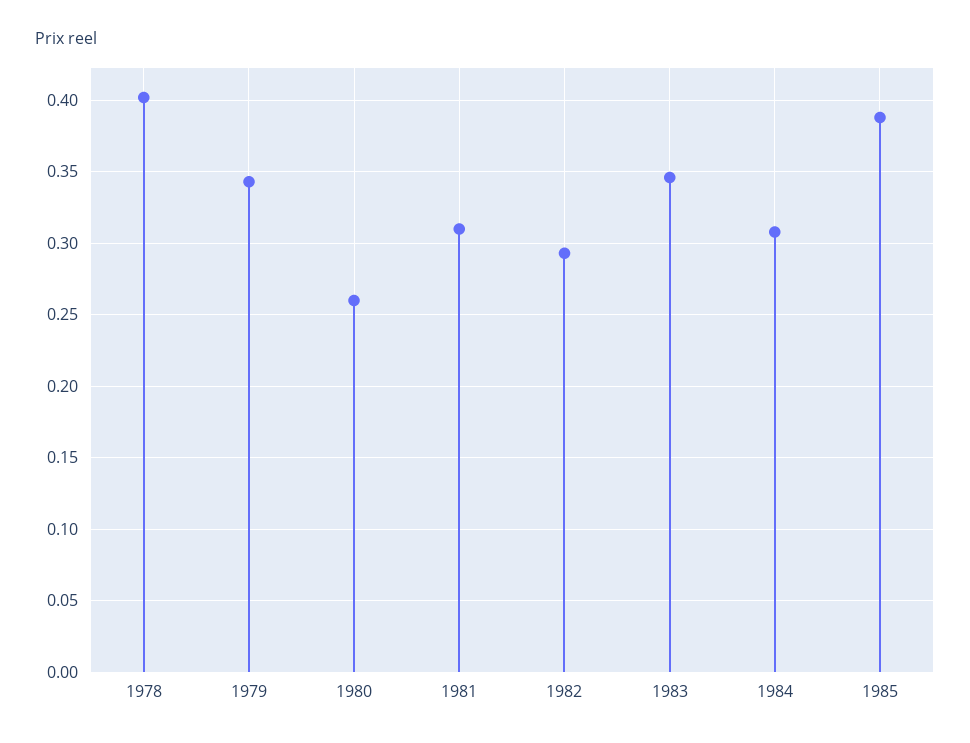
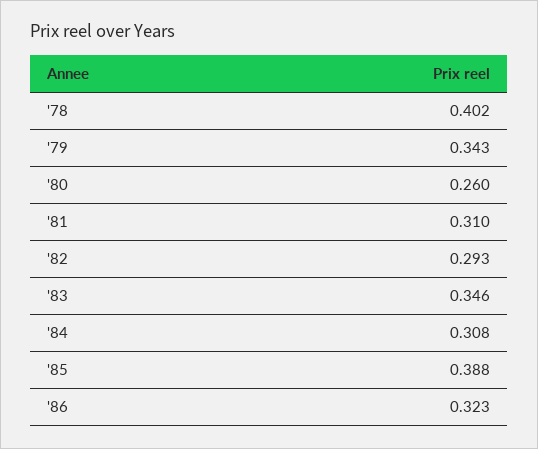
'86: none -> 0.323

